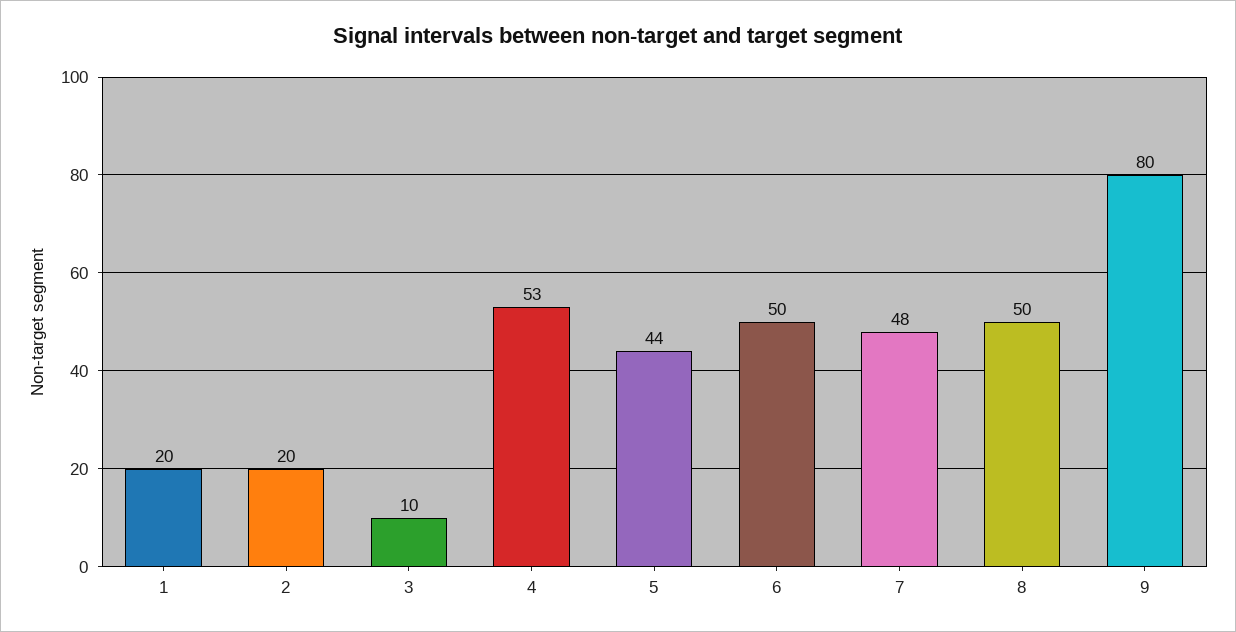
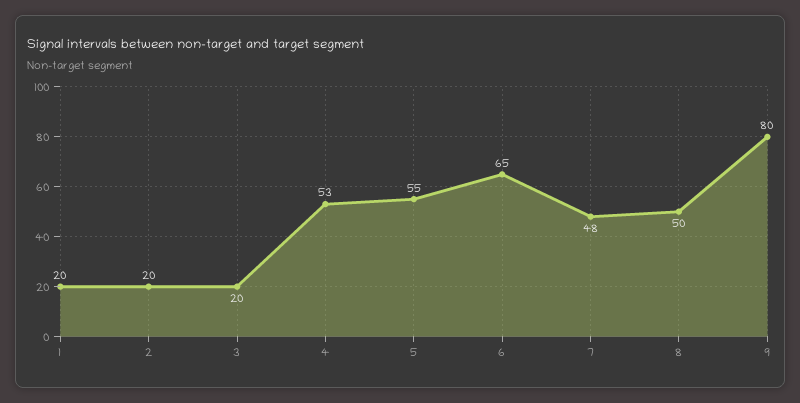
3: 10 -> 20
5: 44 -> 55
6: 50 -> 65

